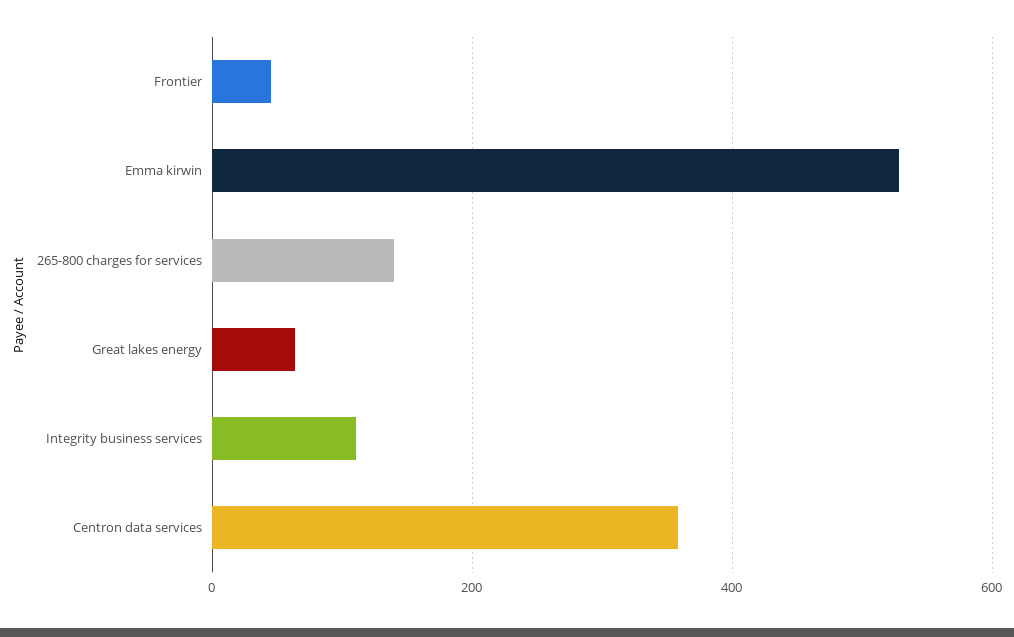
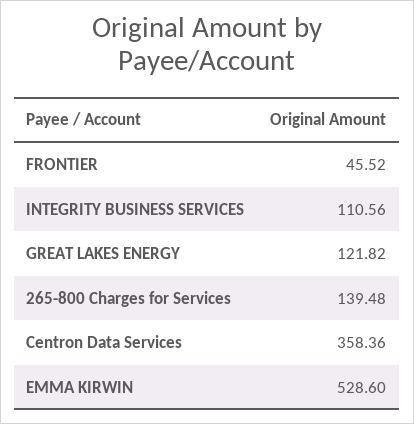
Great lakes energy: 60 -> 121.82

